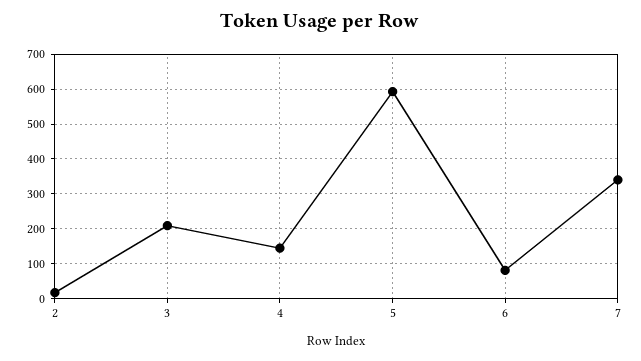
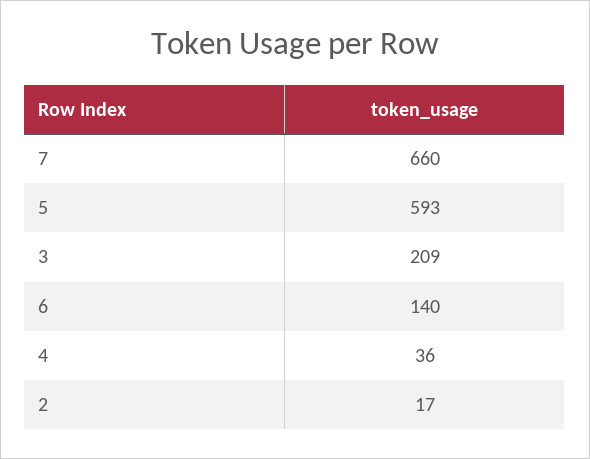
4: 140 -> 36
6: 80 -> 140
7: 340 -> 660

